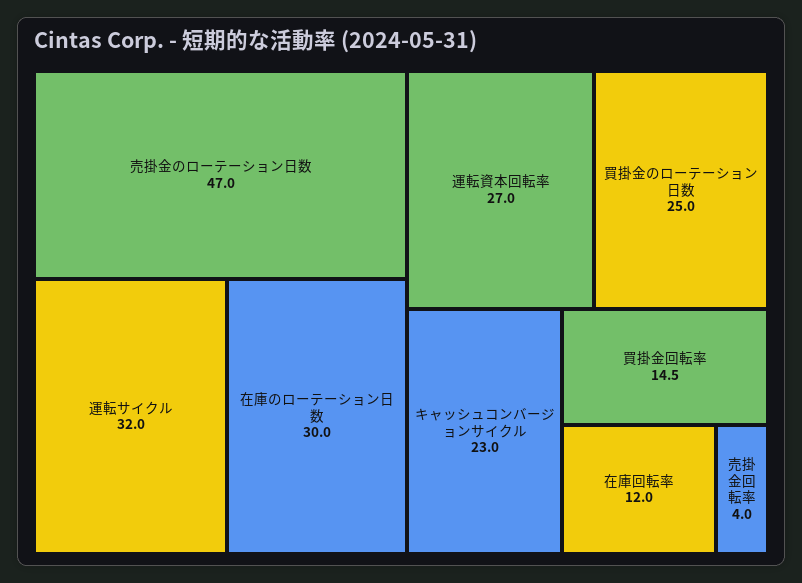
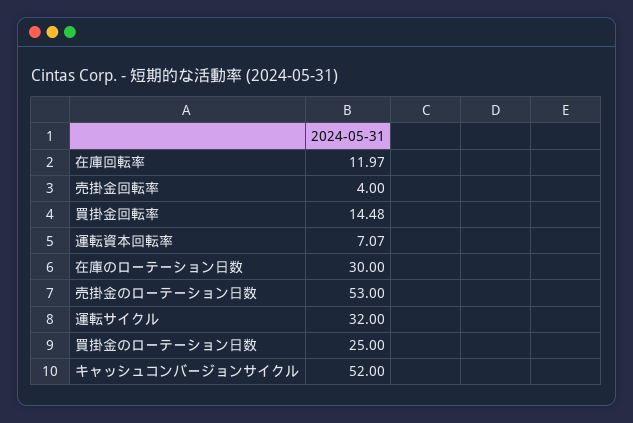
売掛金のローテーション日数: 47 -> 53
運転資本回転率: 27 -> 7.07
キャッシュコンバージョンサイクル: 23 -> 52

